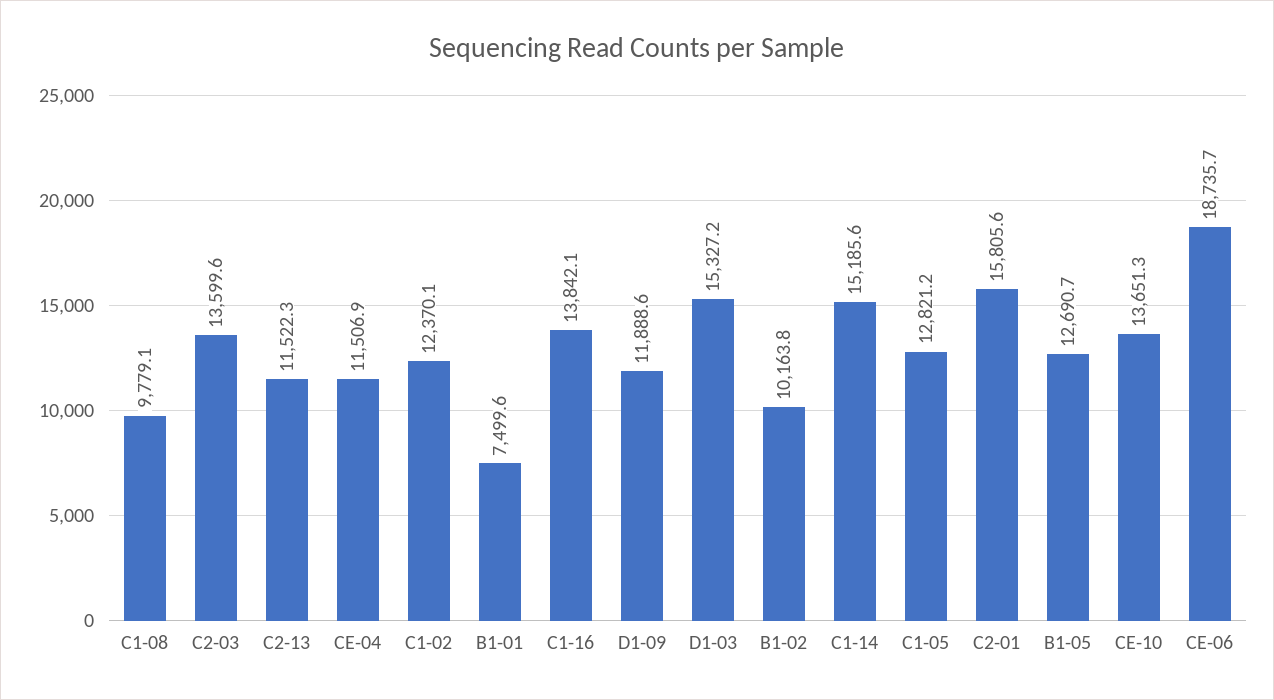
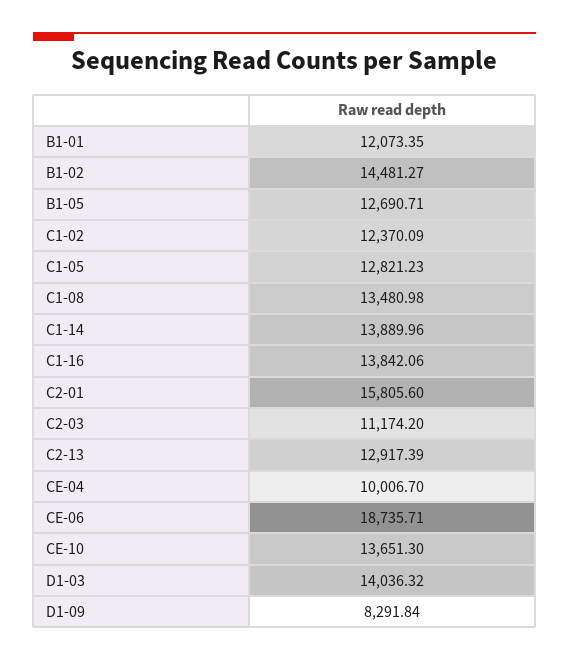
C1-08: 9779.1 -> 13480.98
C2-03: 13599.6 -> 11174.2
C2-13: 11522.3 -> 12917.39
CE-04: 11506.9 -> 10006.7
B1-01: 7499.6 -> 12073.35
D1-09: 11888.6 -> 8291.84
D1-03: 15327.2 -> 14036.32
B1-02: 10163.8 -> 14481.27
C1-14: 15185.6 -> 13889.96

